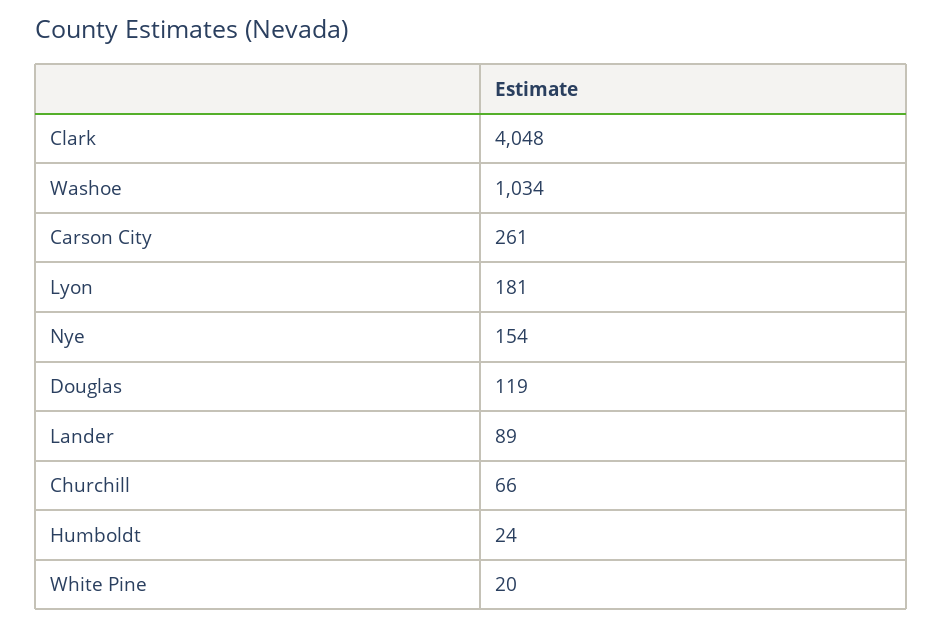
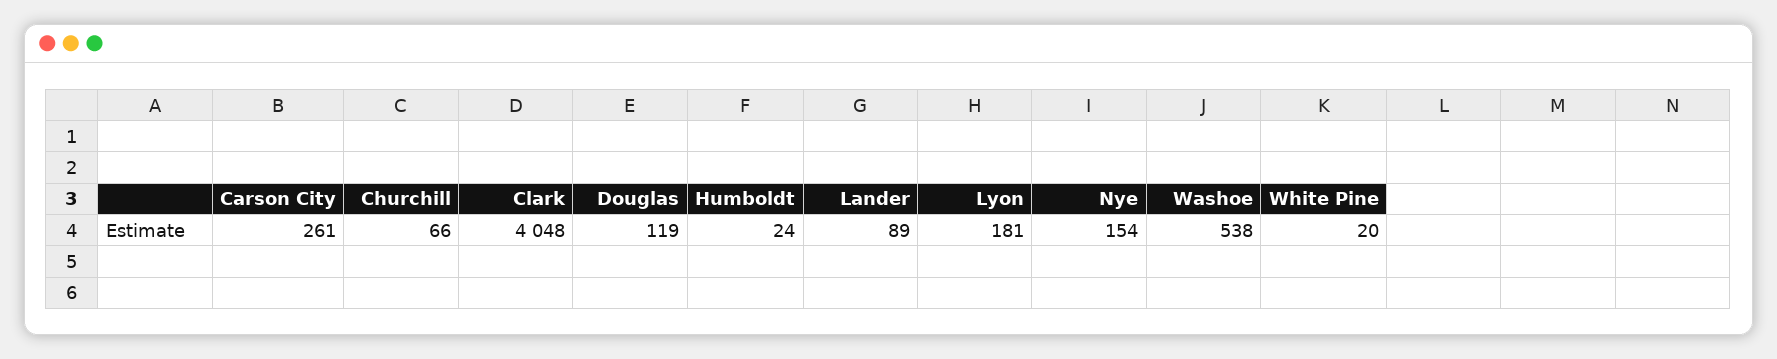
Washoe: 1034 -> 538

